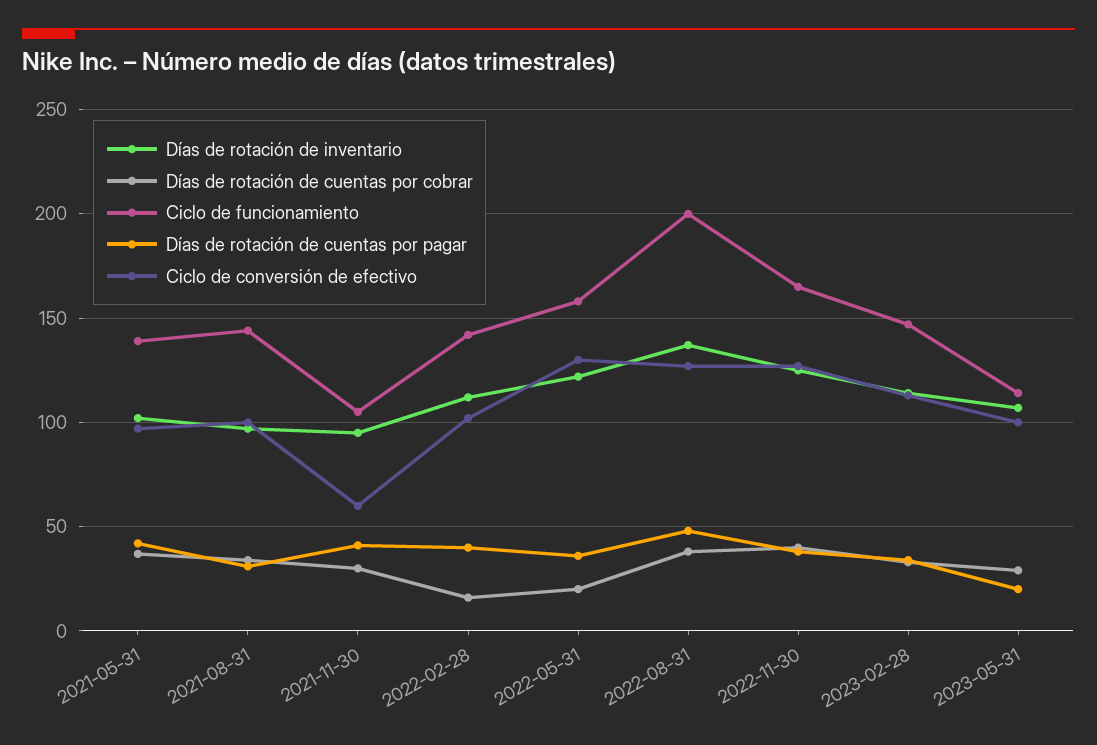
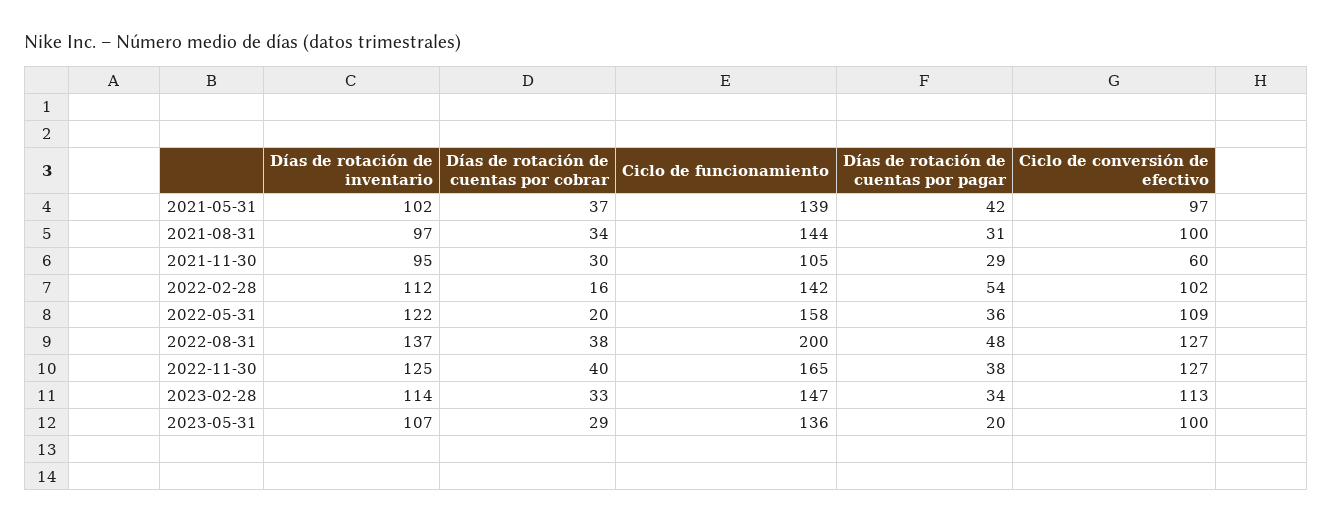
Días de rotación de cuentas por pagar, 2021-11-30: 40 -> 29
Días de rotación de cuentas por pagar, 2022-02-28: 40 -> 54
Ciclo de conversión de efectivo, 2022-05-31: 130 -> 109
Ciclo de funcionamiento, 2023-05-31: 115 -> 136

